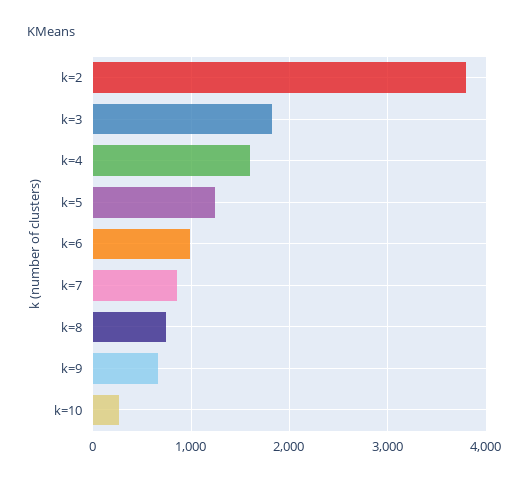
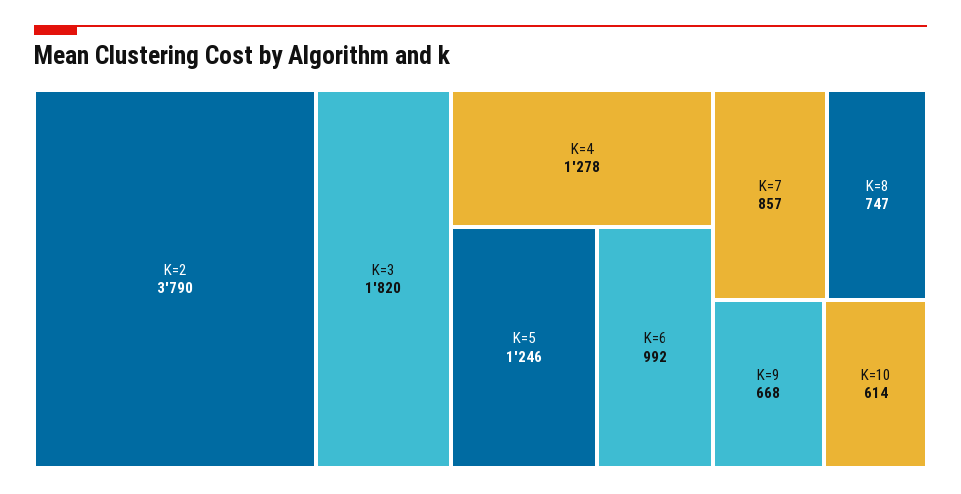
k=4: 1600 -> 1278
k=10: 300 -> 614

